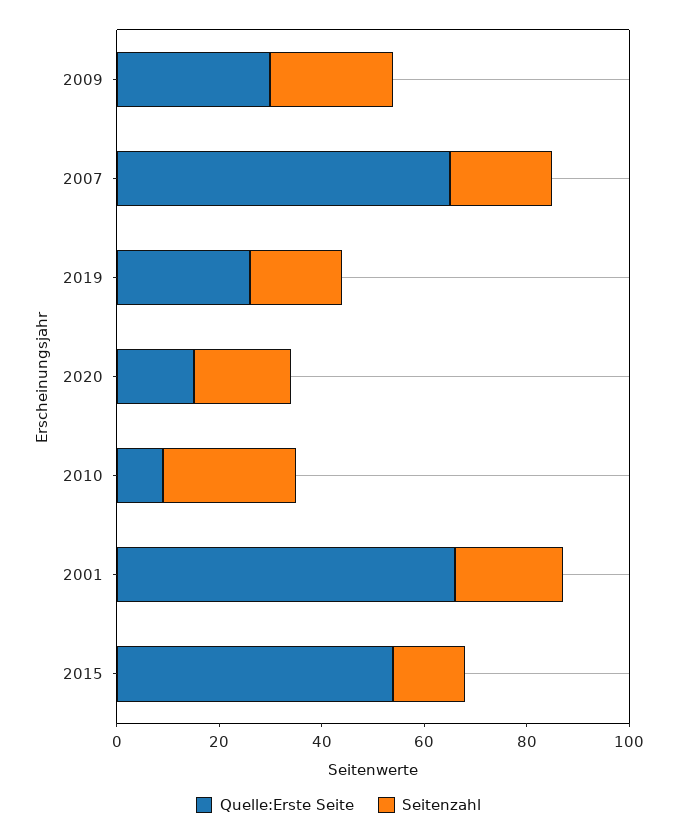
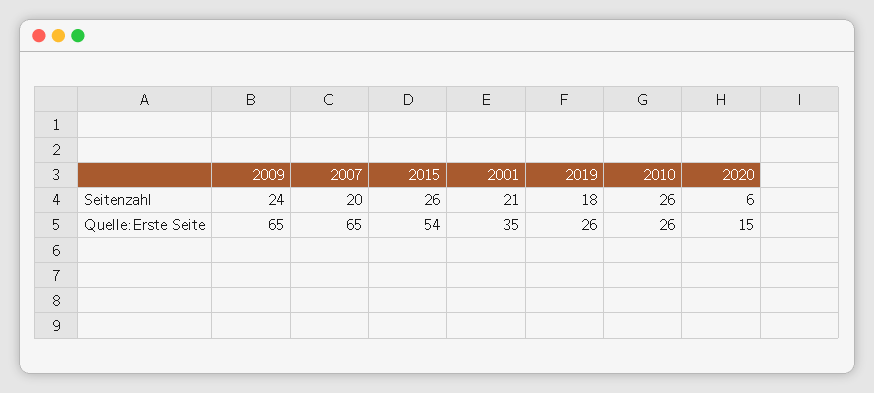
Quelle:Erste Seite, 2009: 30 -> 65
Seitenzahl, 2020: 20 -> 6
Quelle:Erste Seite, 2010: 10 -> 26
Quelle:Erste Seite, 2001: 65 -> 35
Seitenzahl, 2015: 15 -> 26

